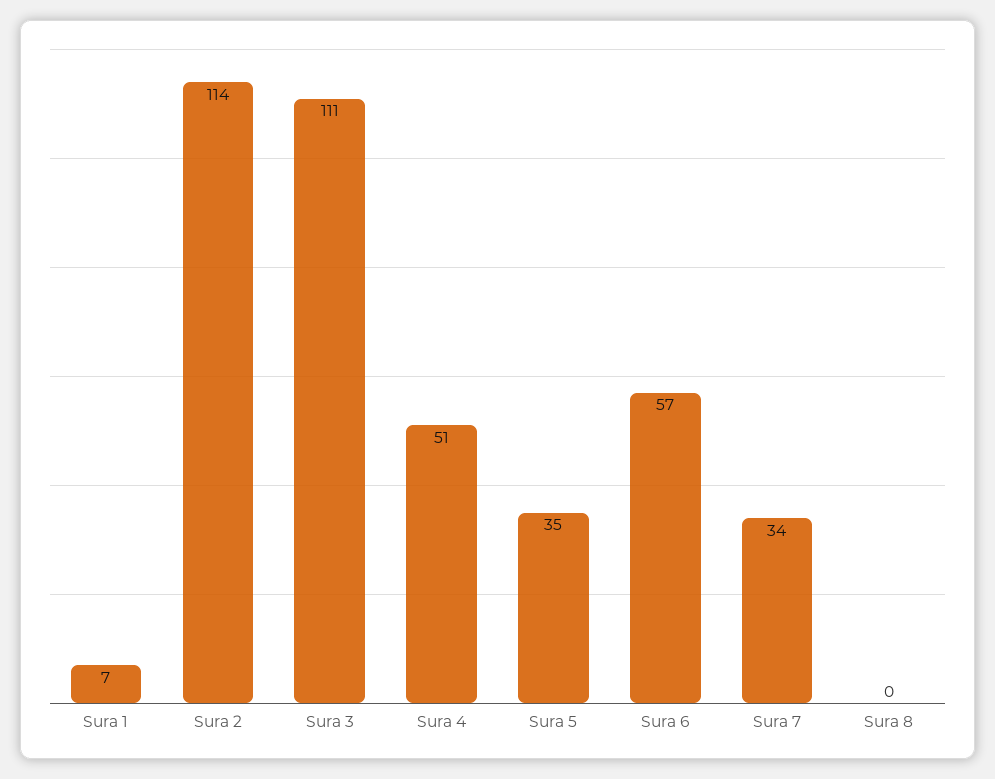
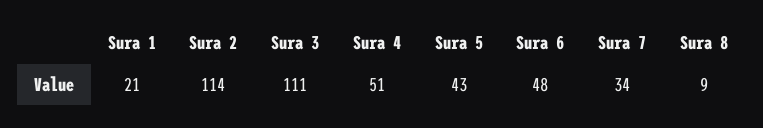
Sura 1: 7 -> 21
Sura 5: 35 -> 43
Sura 6: 57 -> 48
Sura 8: 0 -> 9

